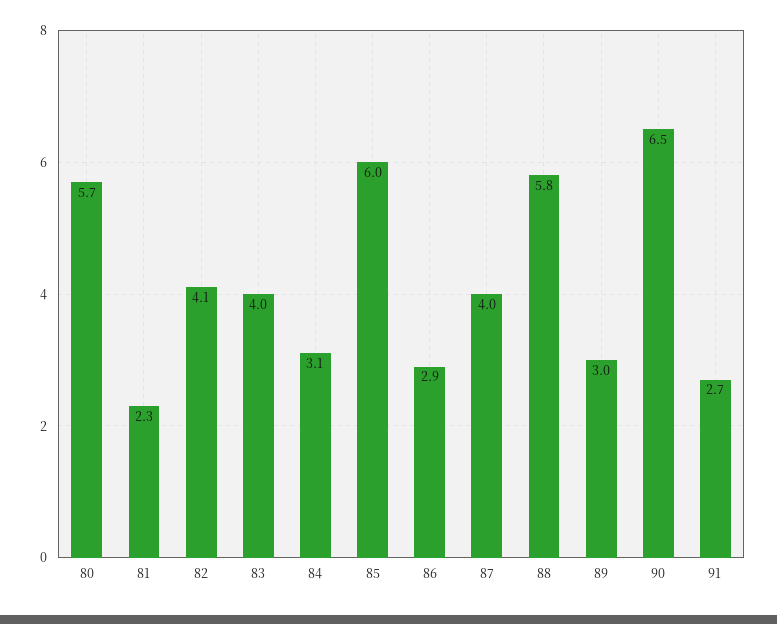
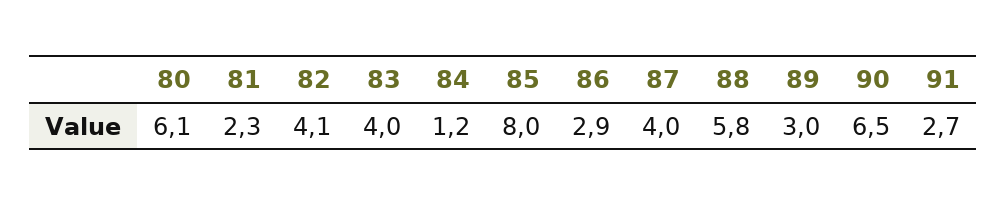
80: 5.7 -> 6.1
84: 3.1 -> 1.2
85: 6 -> 8

